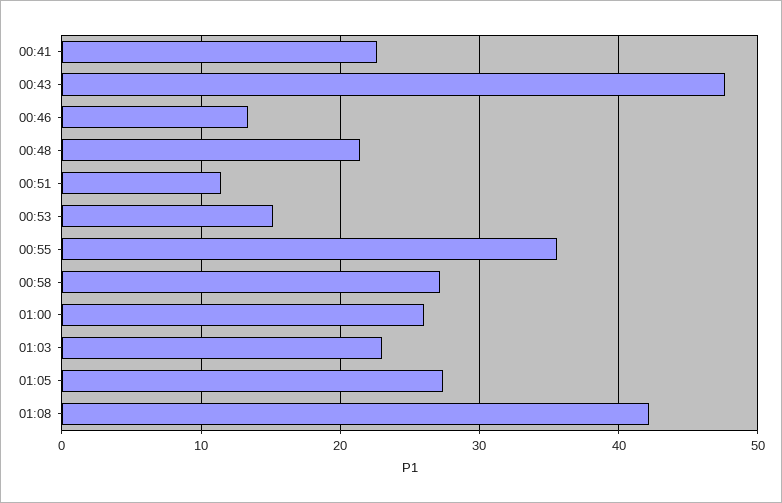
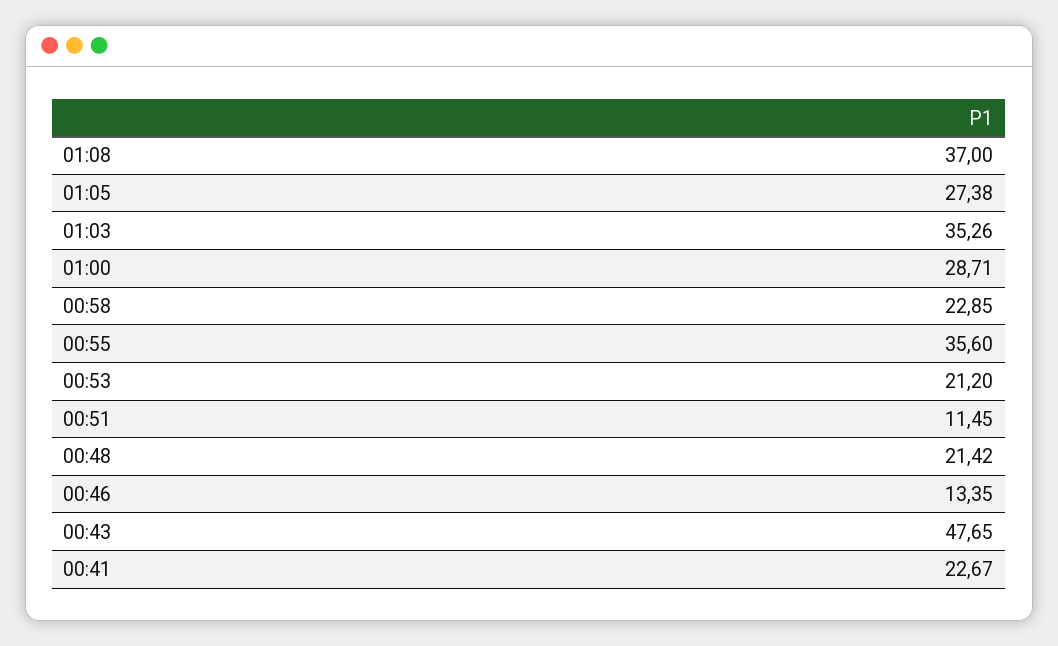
00:53: 15 -> 21.2
00:58: 27 -> 22.85
01:00: 26 -> 28.71
01:03: 23 -> 35.26
01:08: 42 -> 37

